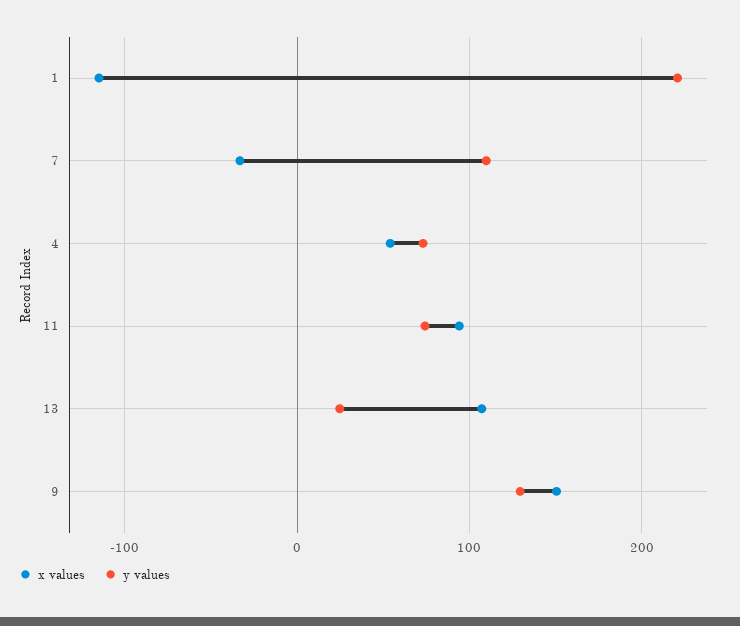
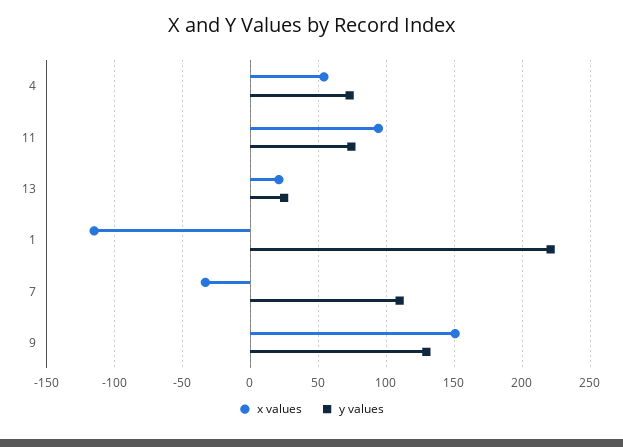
x values, 13: 110 -> 20

